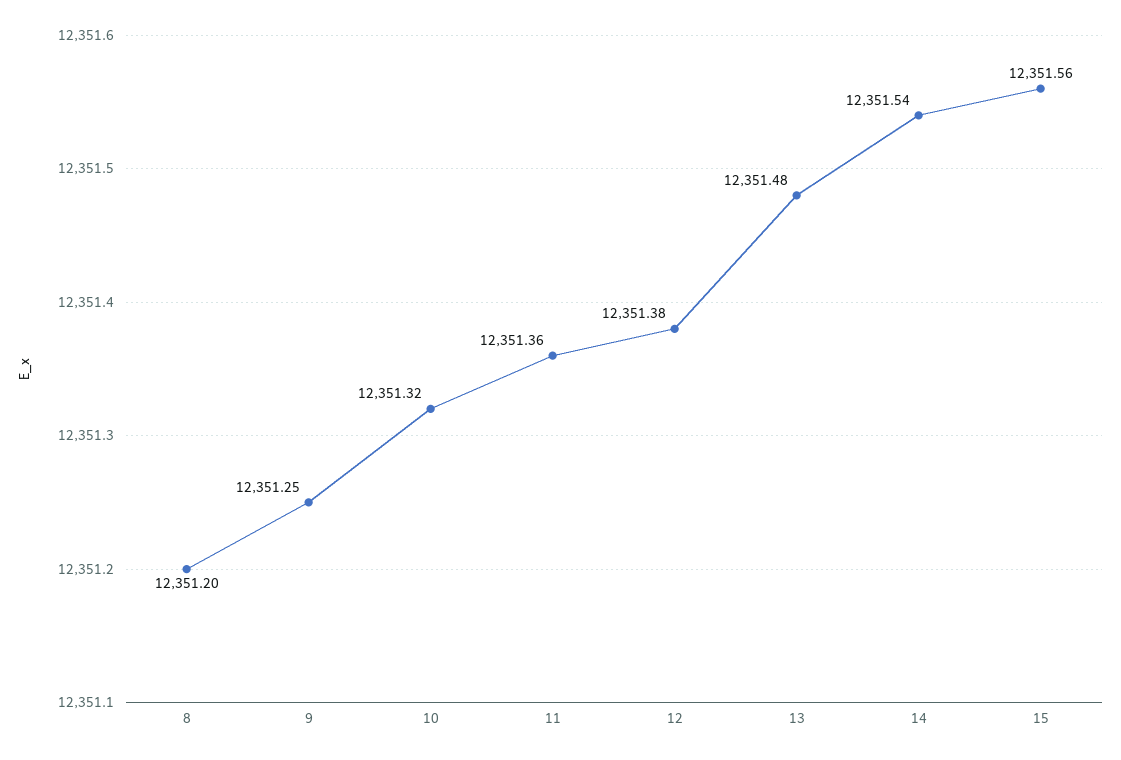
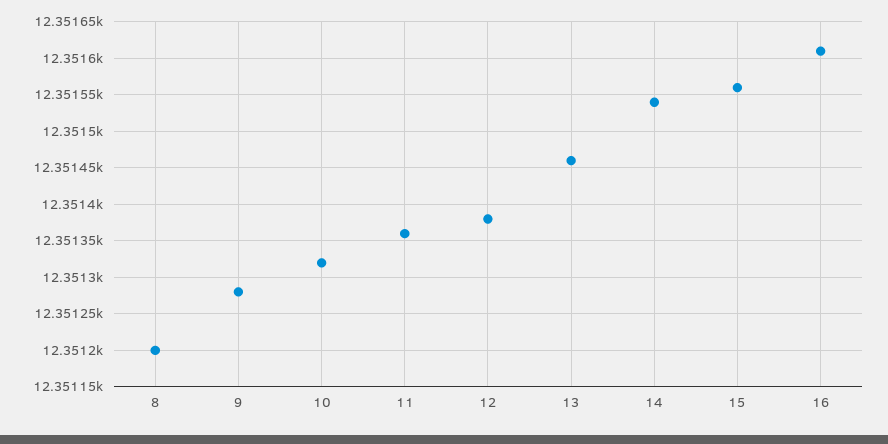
9: 12351.25 -> 12351.28
13: 12351.48 -> 12351.46
16: none -> 12351.61

